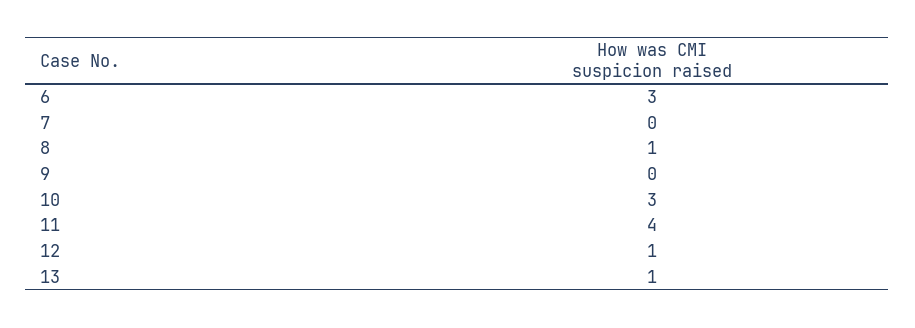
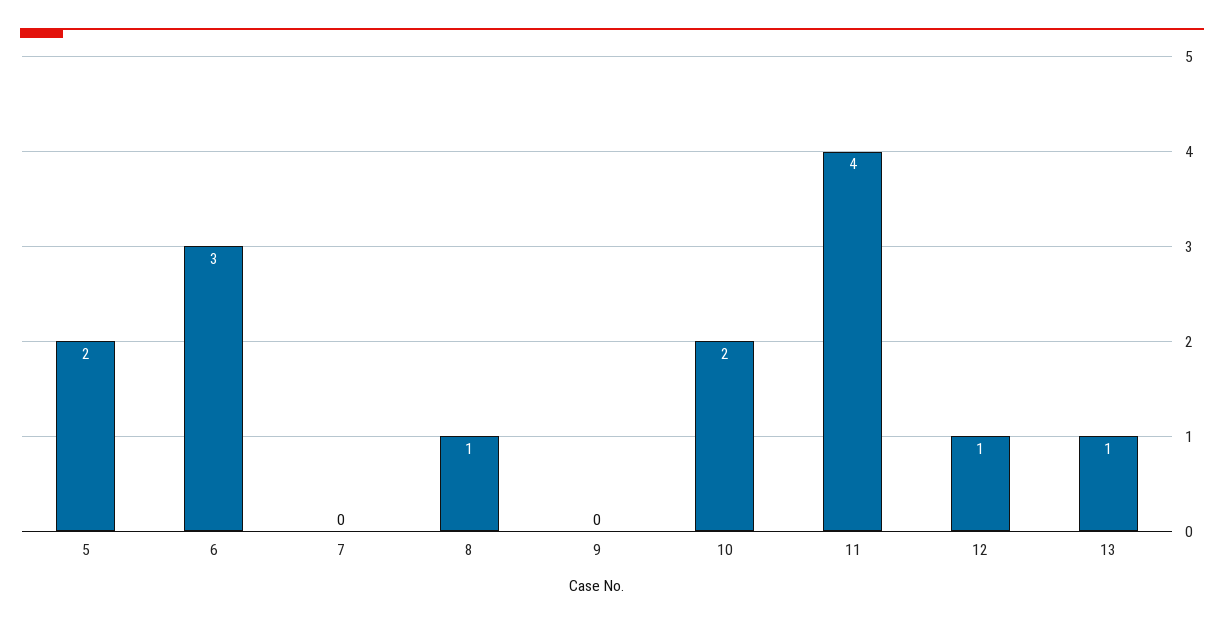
10: 3 -> 2
5: none -> 2

